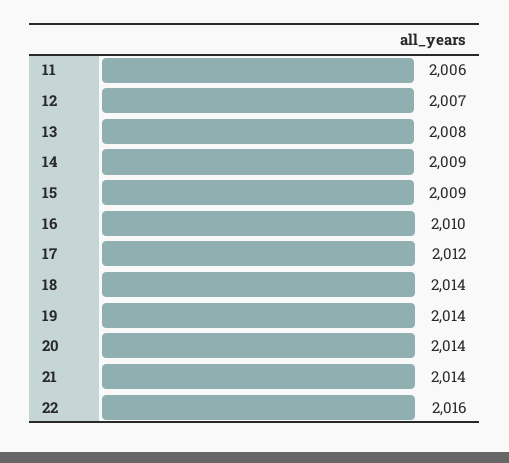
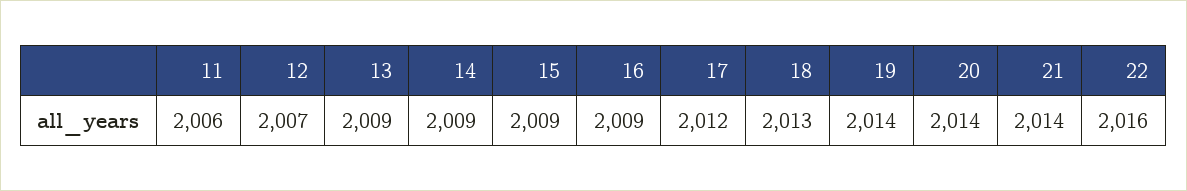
13: 2008 -> 2009
16: 2010 -> 2009
18: 2014 -> 2013

